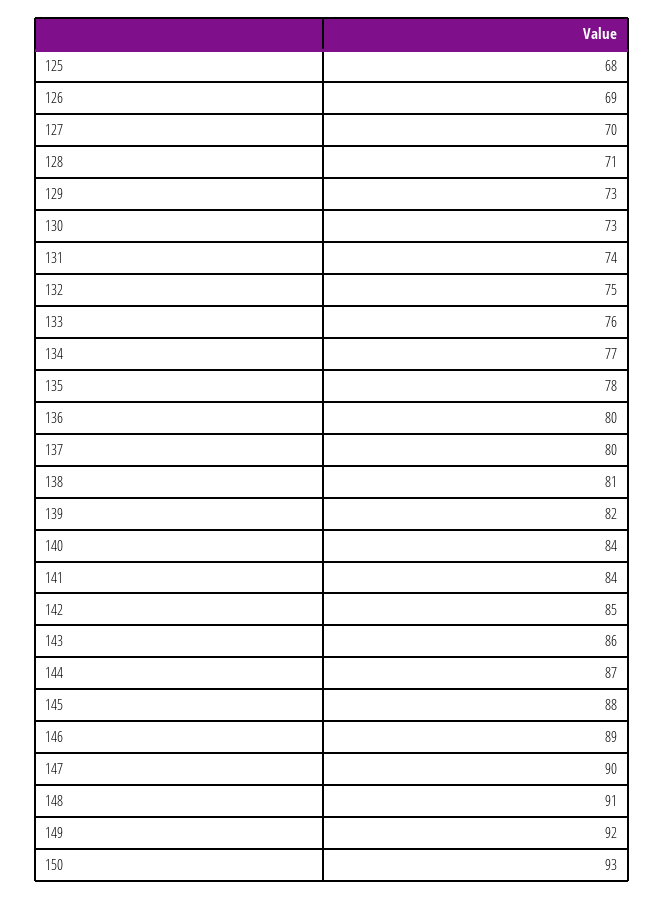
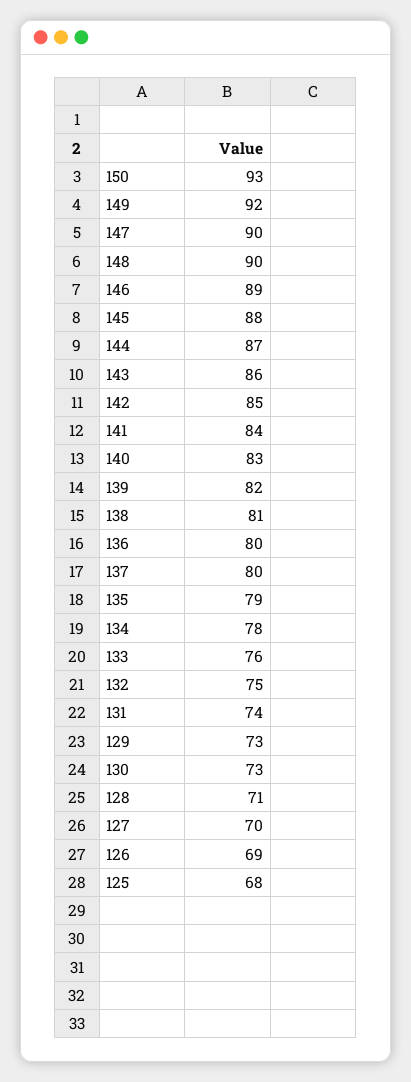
134: 77 -> 78
135: 78 -> 79
140: 84 -> 83
148: 91 -> 90

